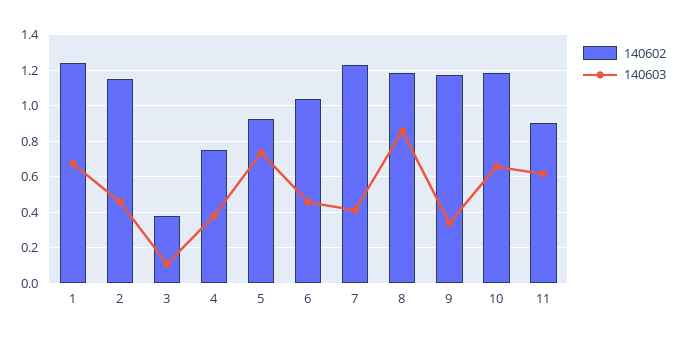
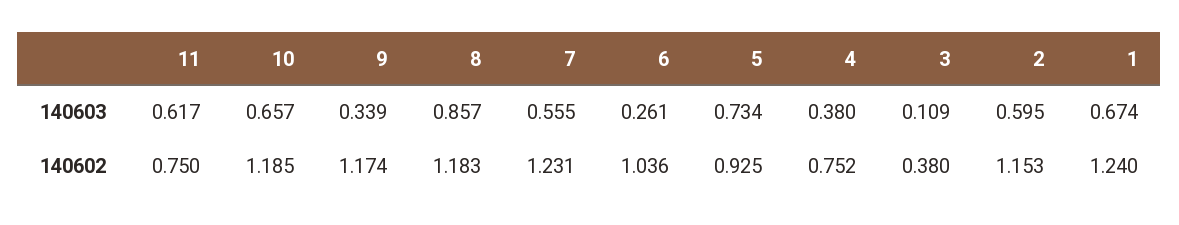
140603, 2: 0.45 -> 0.595
140603, 6: 0.45 -> 0.261
140603, 7: 0.4 -> 0.555
140602, 11: 0.9 -> 0.75

